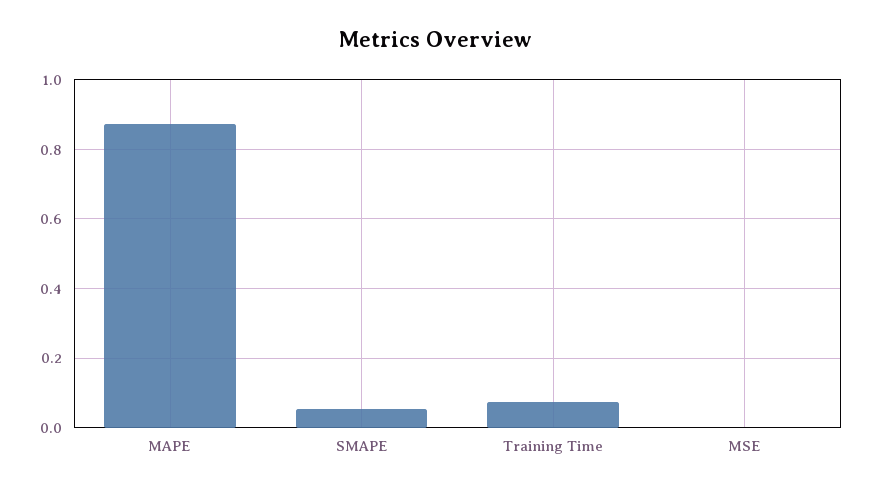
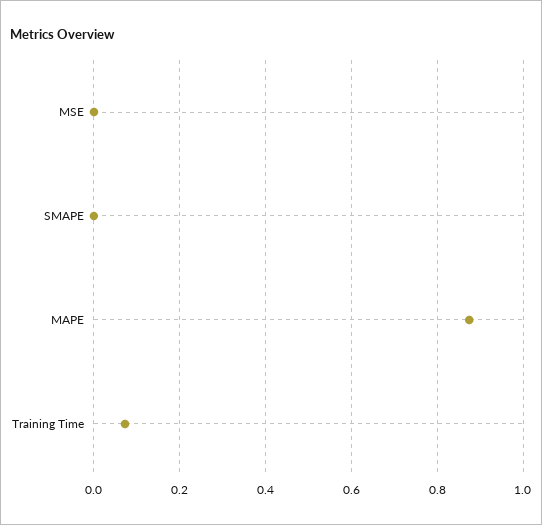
SMAPE: 0.06 -> 0

